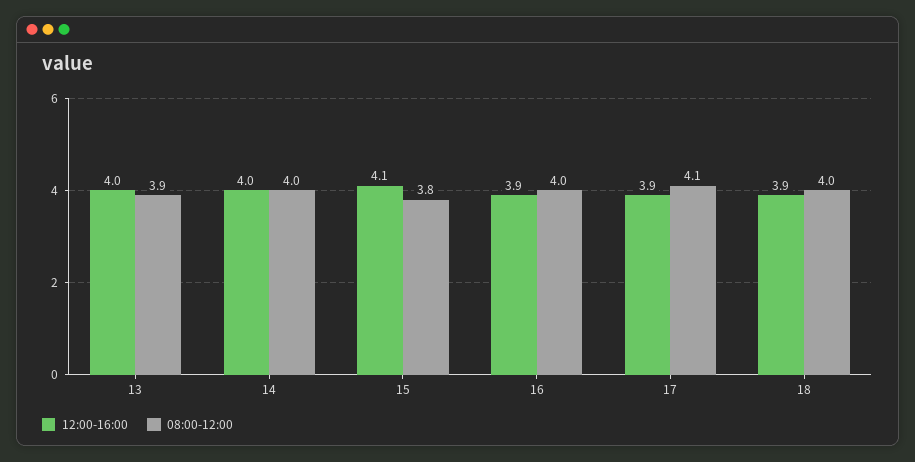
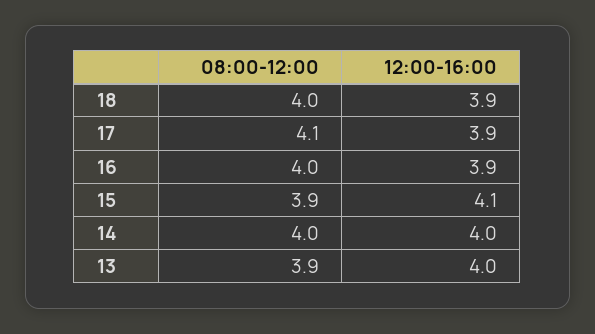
08:00-12:00, 15: 3.8 -> 3.9

